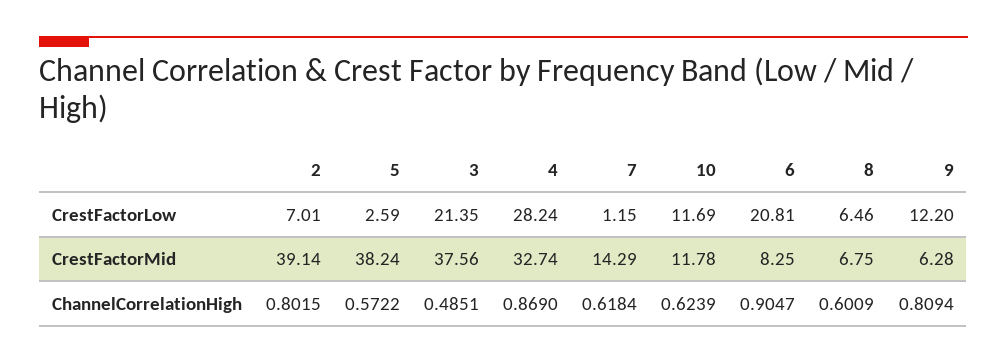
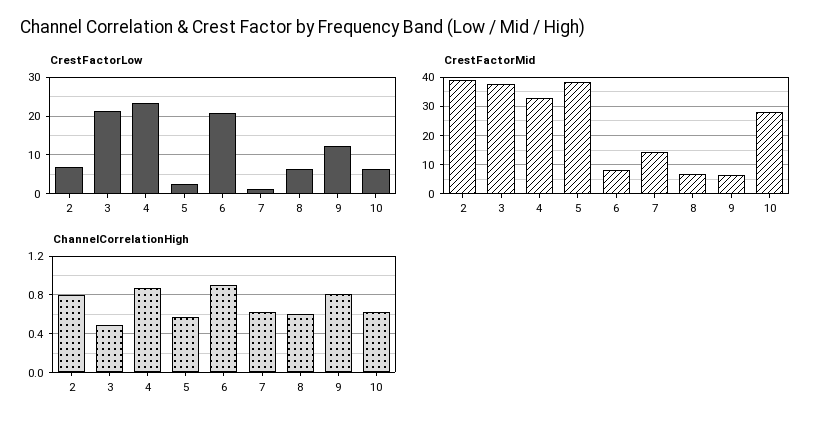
CrestFactorLow, 4: 28.24 -> 24
CrestFactorLow, 10: 11.69 -> 6
CrestFactorMid, 10: 11.78 -> 27.5

